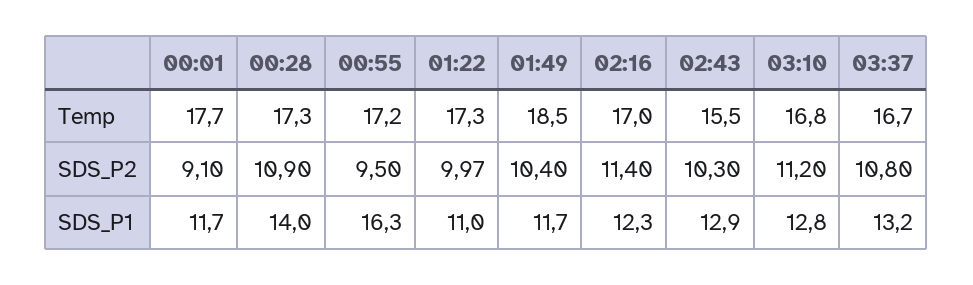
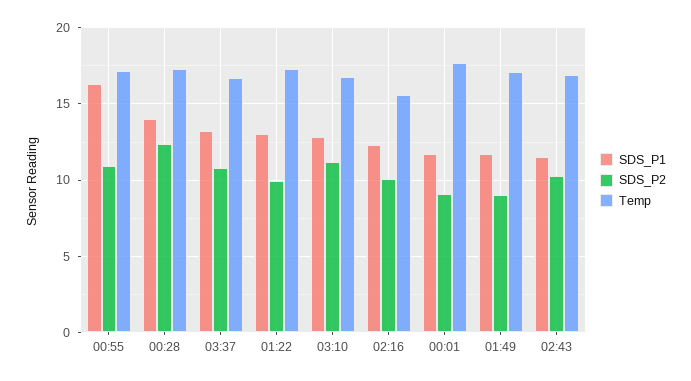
Temp, 01:49: 18.5 -> 17
Temp, 02:16: 17 -> 15.5
Temp, 02:43: 15.5 -> 17
SDS_P2, 00:28: 10.9 -> 12.5
SDS_P2, 00:55: 9.5 -> 11
SDS_P2, 01:49: 10.4 -> 9
SDS_P2, 02:16: 11.4 -> 10
SDS_P1, 01:22: 11 -> 13
SDS_P1, 02:43: 12.9 -> 11.5

